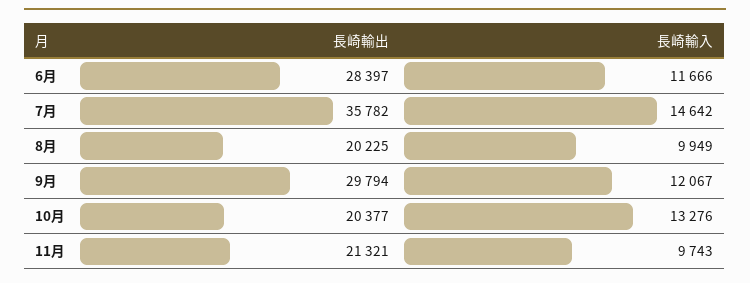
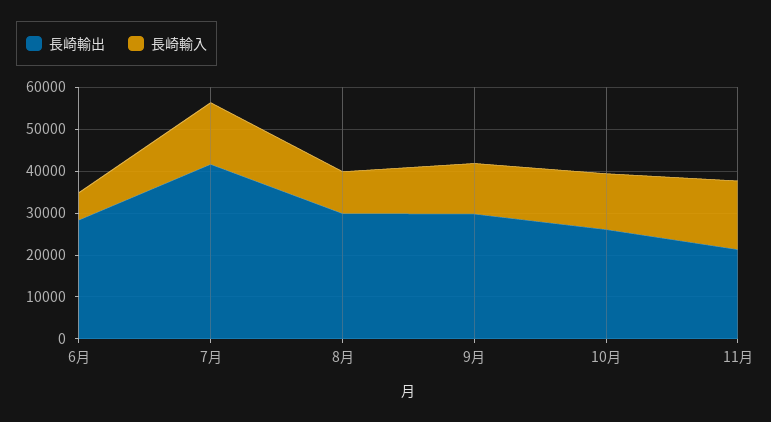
長崎輸入, 6月: 11666 -> 6000
長崎輸出, 7月: 35782 -> 42000
長崎輸出, 8月: 20225 -> 30000
長崎輸出, 10月: 20377 -> 26000
長崎輸入, 11月: 9743 -> 16000

